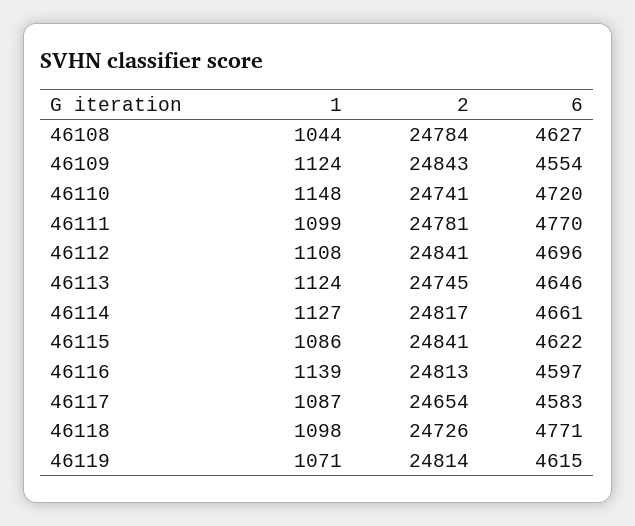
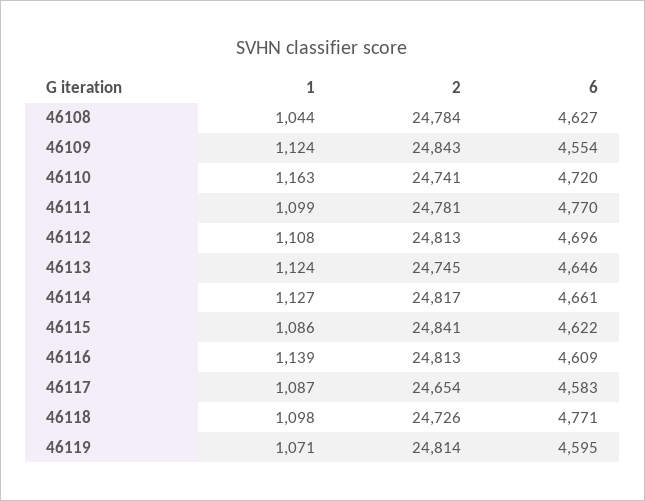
1, 46110: 1148 -> 1163
2, 46112: 24841 -> 24813
6, 46116: 4597 -> 4609
6, 46119: 4615 -> 4595

